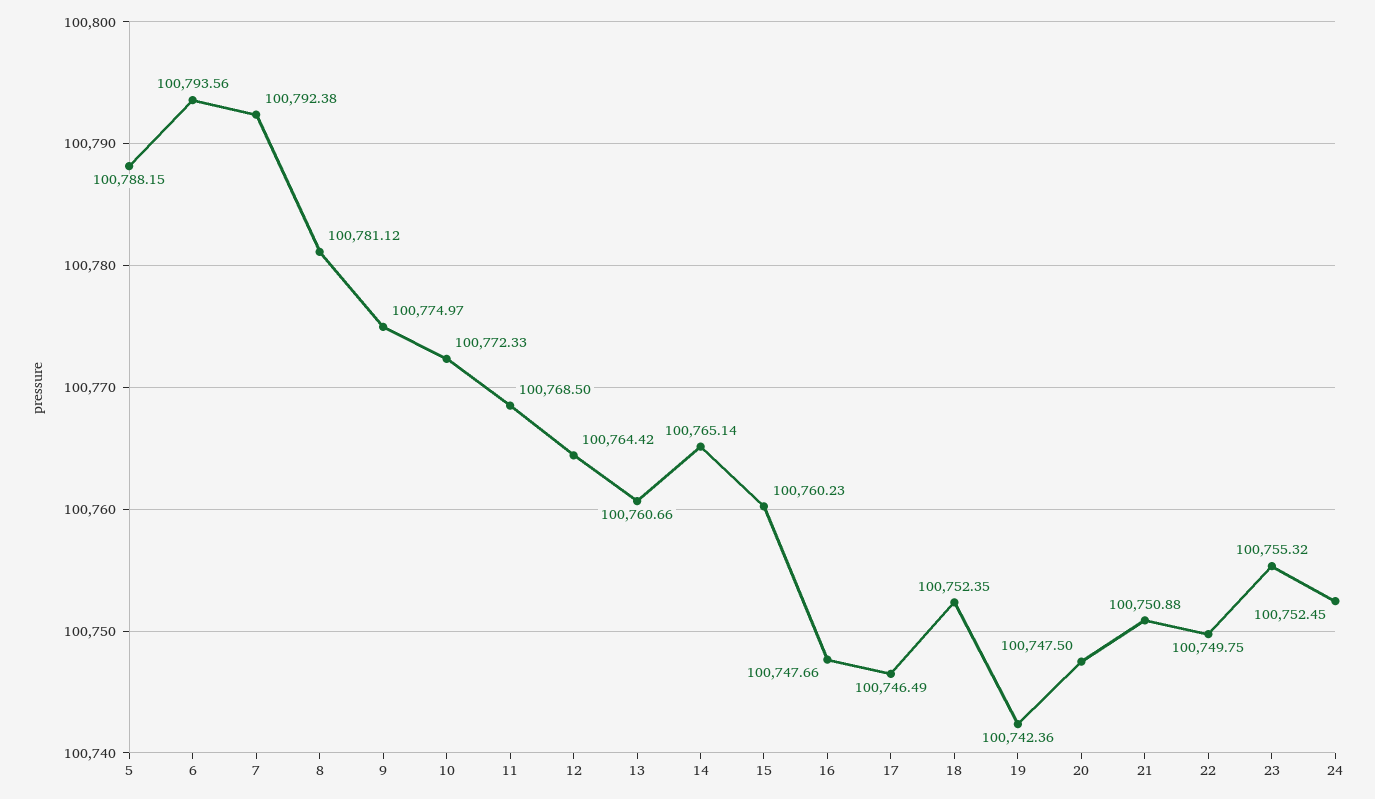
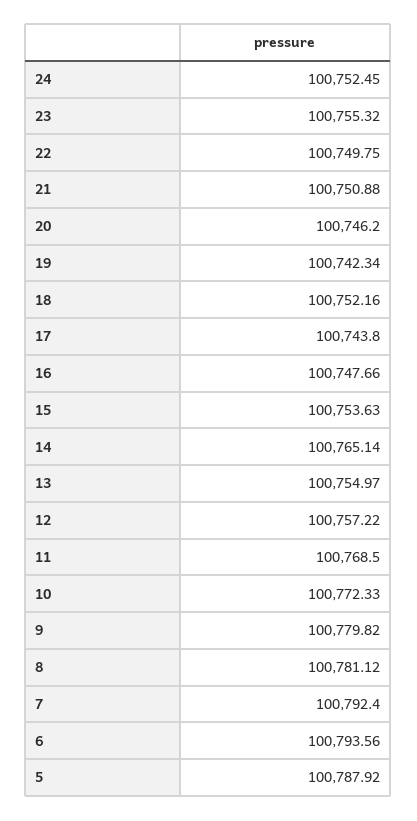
5: 100788.15 -> 100787.92
7: 100792.38 -> 100792.4
9: 100774.97 -> 100779.82
12: 100764.42 -> 100757.22
13: 100760.66 -> 100754.97
15: 100760.23 -> 100753.63
17: 100746.49 -> 100743.8
18: 100752.35 -> 100752.16
19: 100742.36 -> 100742.34
20: 100747.5 -> 100746.2

